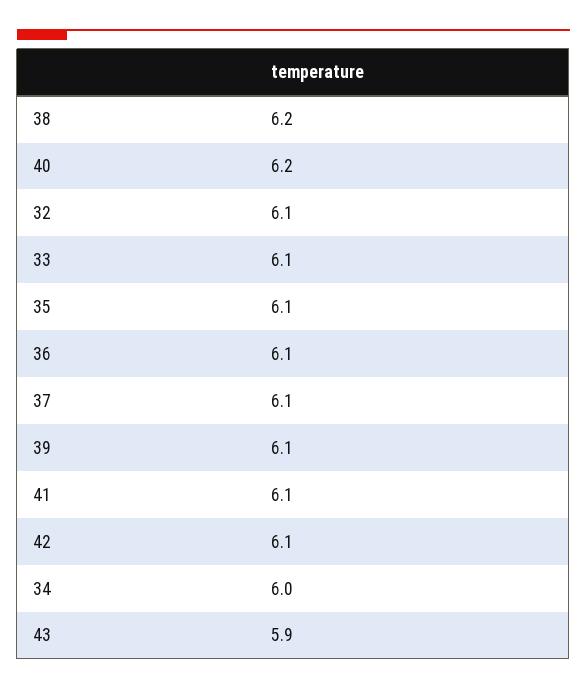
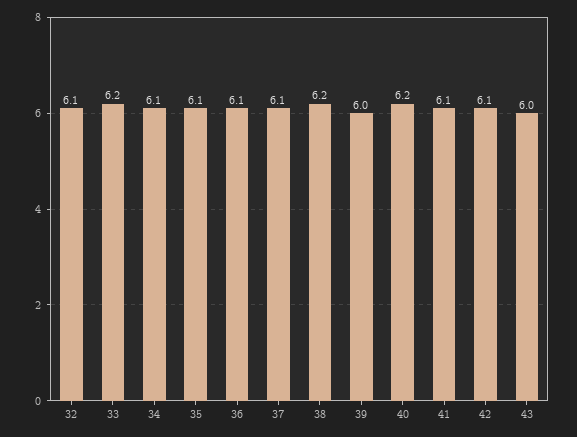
33: 6.1 -> 6.2
39: 6.1 -> 6
34: 6 -> 6.1
43: 5.9 -> 6

